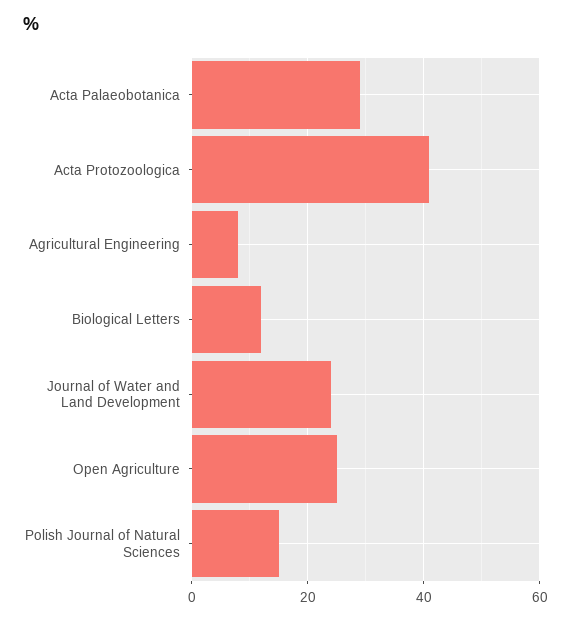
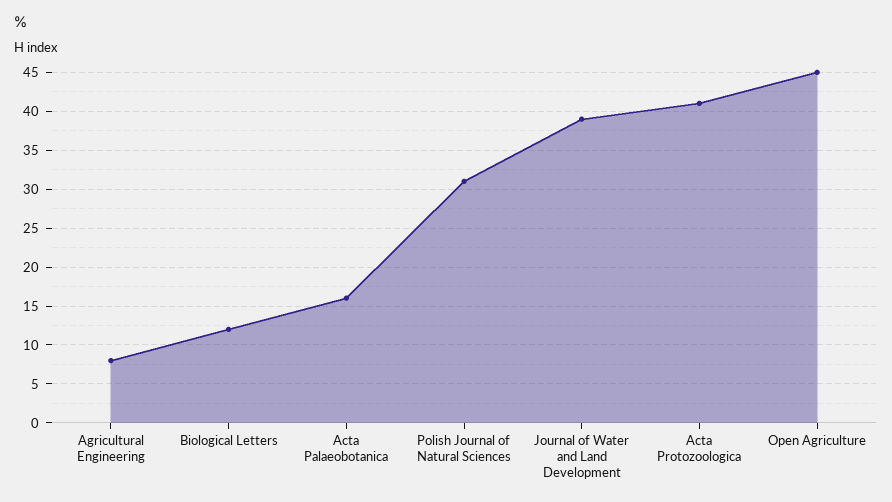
Acta Palaeobotanica: 30 -> 16
Journal of Water and Land Development: 25 -> 39
Open Agriculture: 25 -> 45
Polish Journal of Natural Sciences: 15 -> 31

